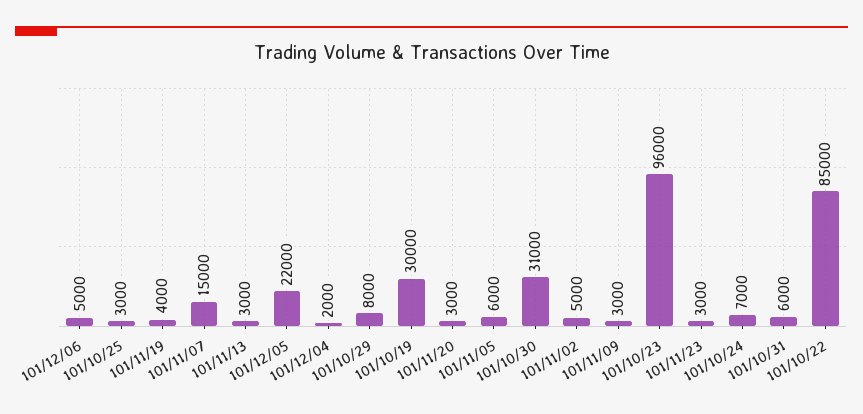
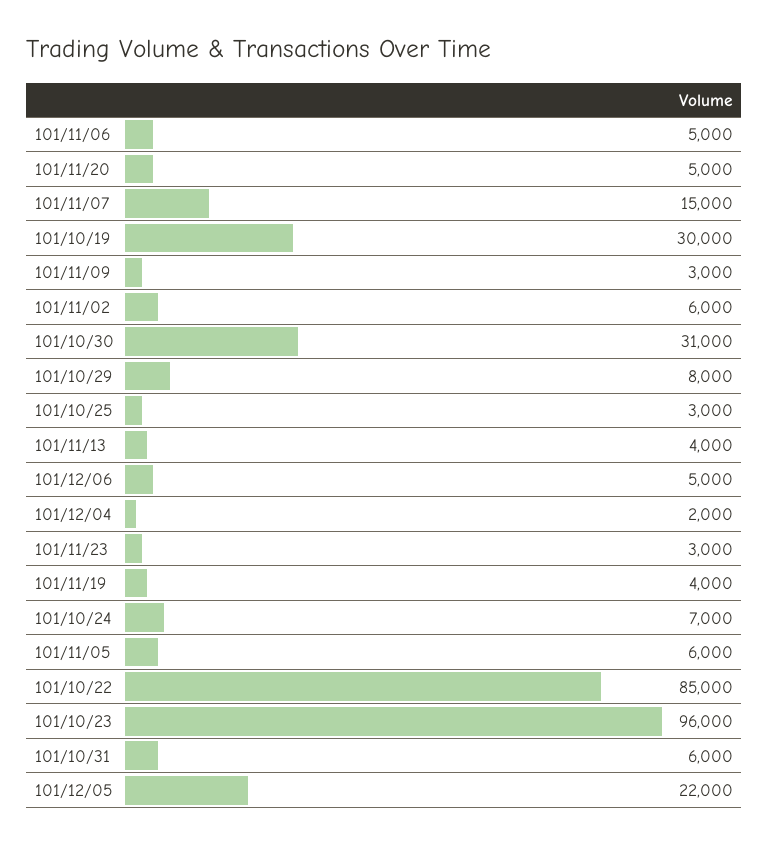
101/11/13: 3000 -> 4000
101/11/20: 3000 -> 5000
101/11/02: 5000 -> 6000
101/11/06: none -> 5000

